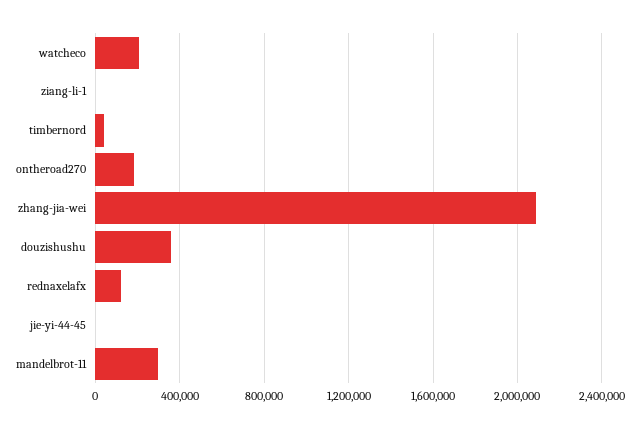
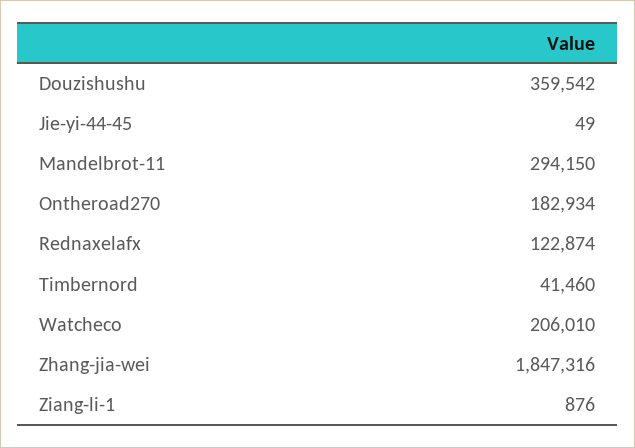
zhang-jia-wei: 2100000 -> 1847316

